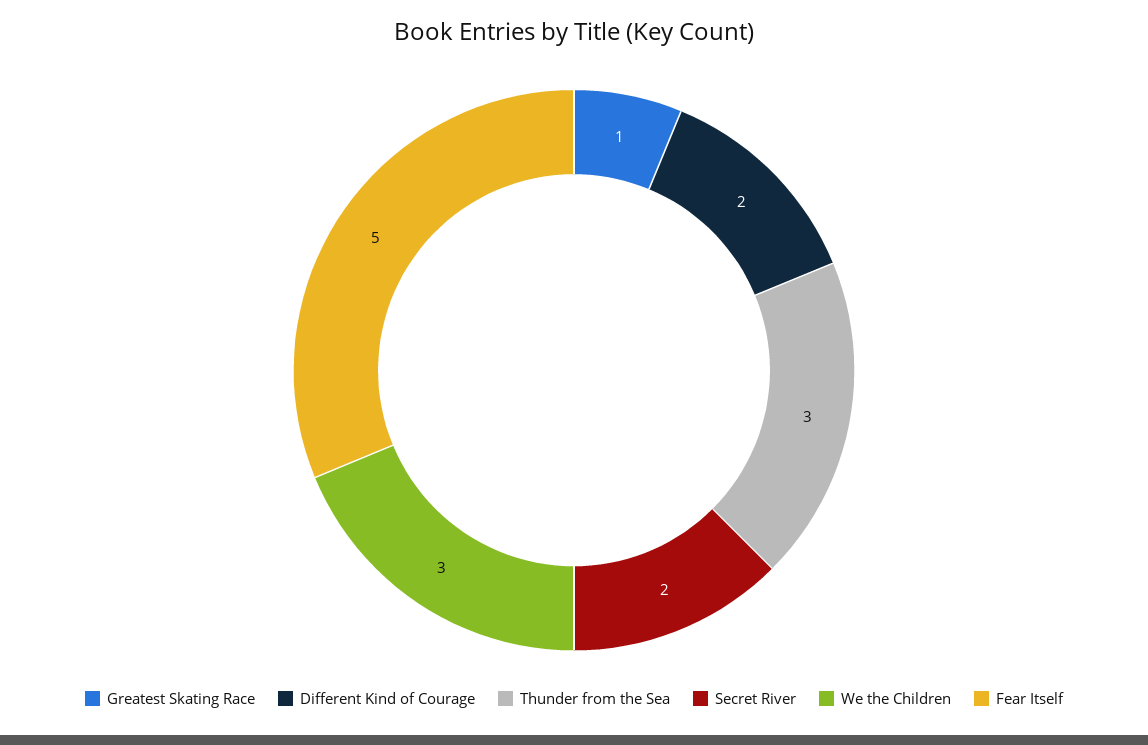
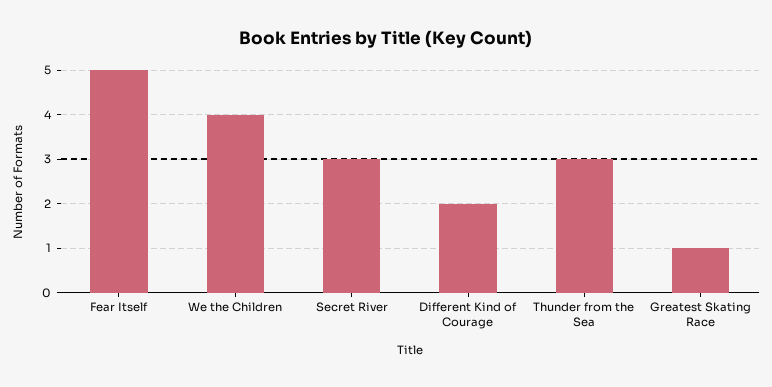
Secret River: 2 -> 3
We the Children: 3 -> 4

